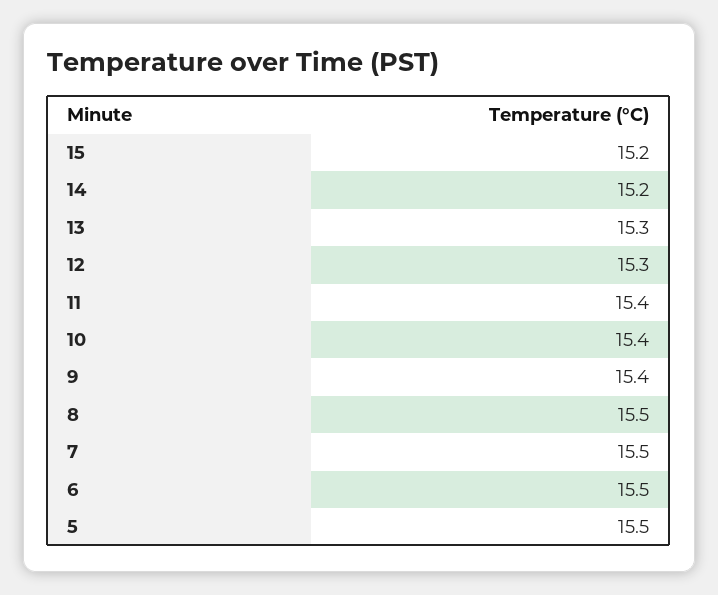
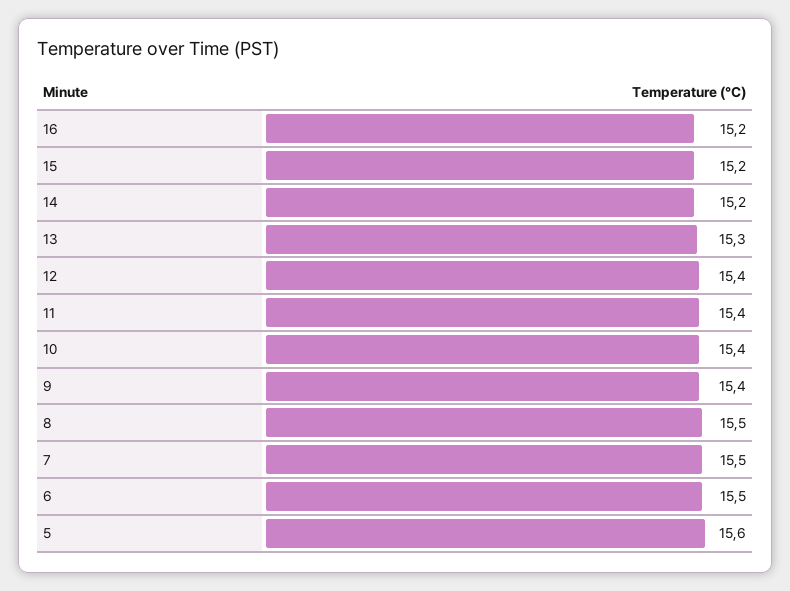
12: 15.3 -> 15.4
5: 15.5 -> 15.6
16: none -> 15.2

